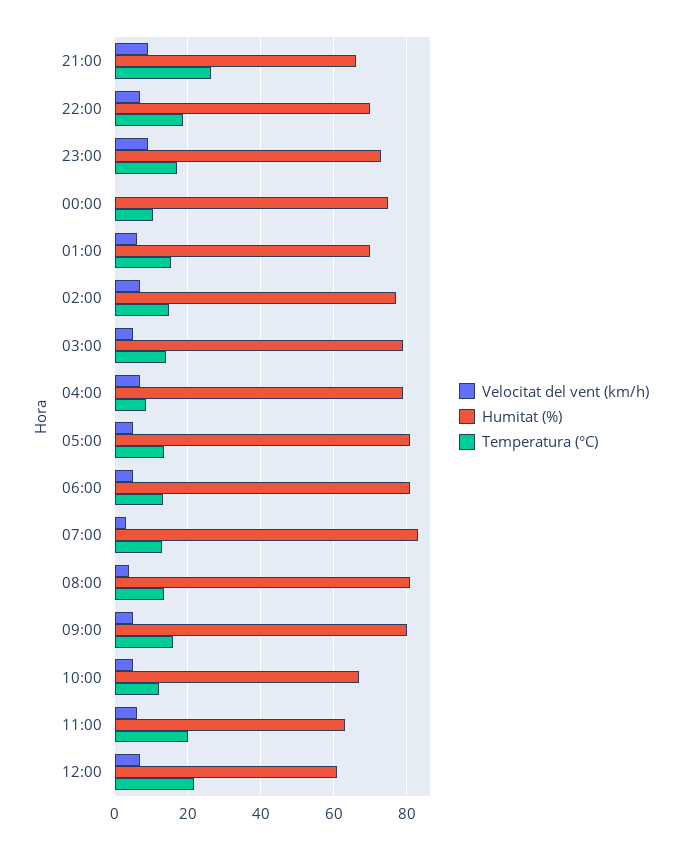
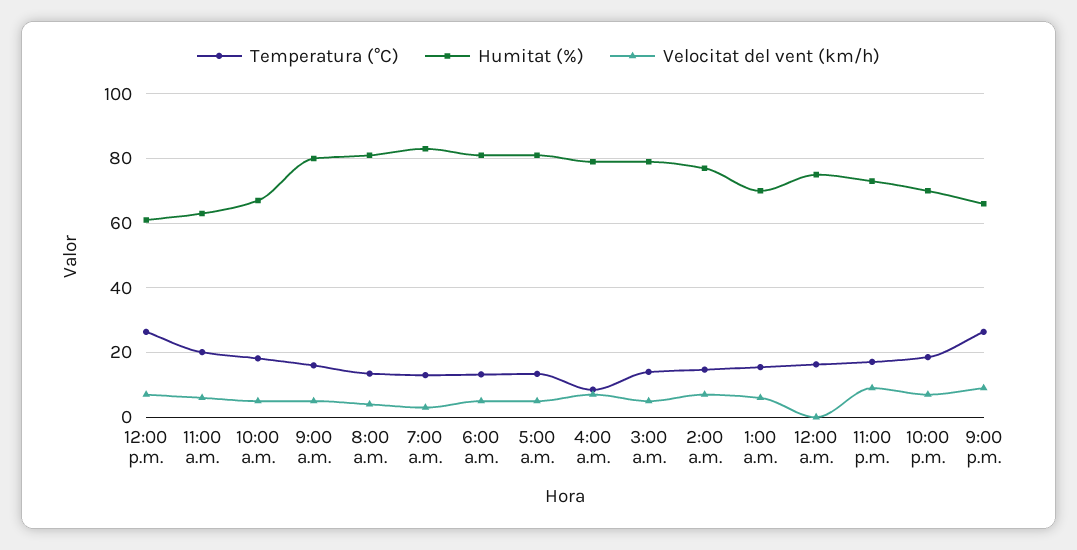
Temperatura (°C), 00:00: 10 -> 16
Temperatura (°C), 10:00: 12 -> 18
Temperatura (°C), 12:00: 22 -> 26

